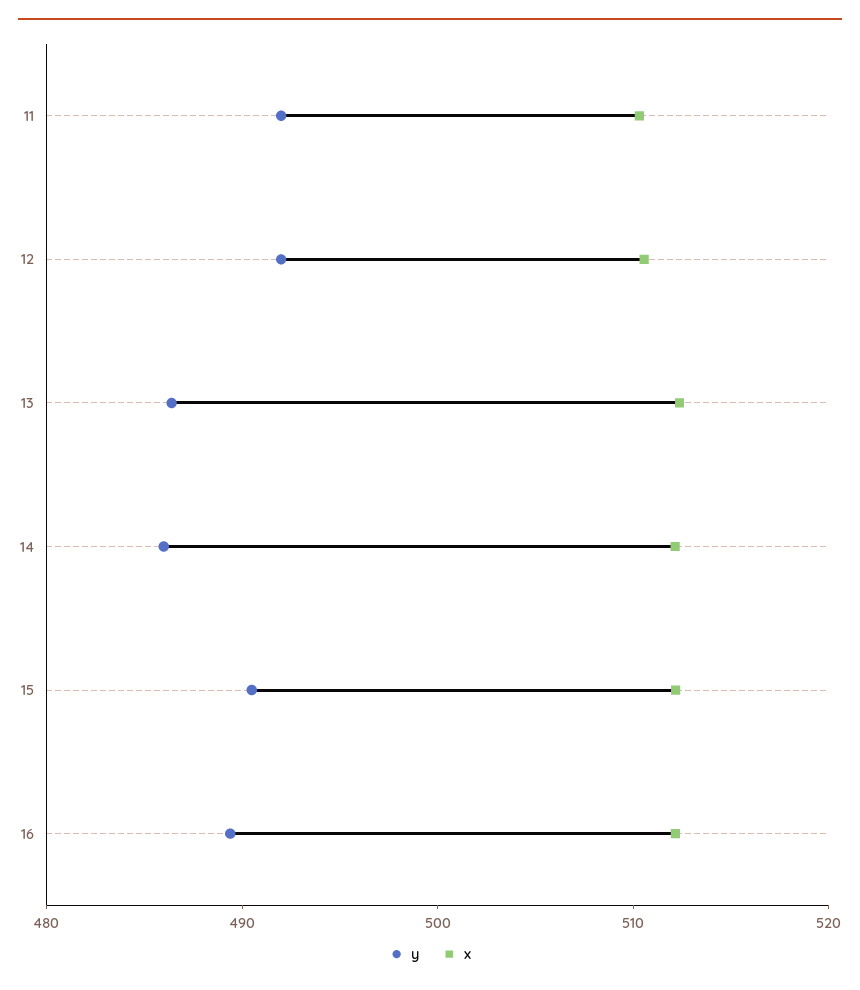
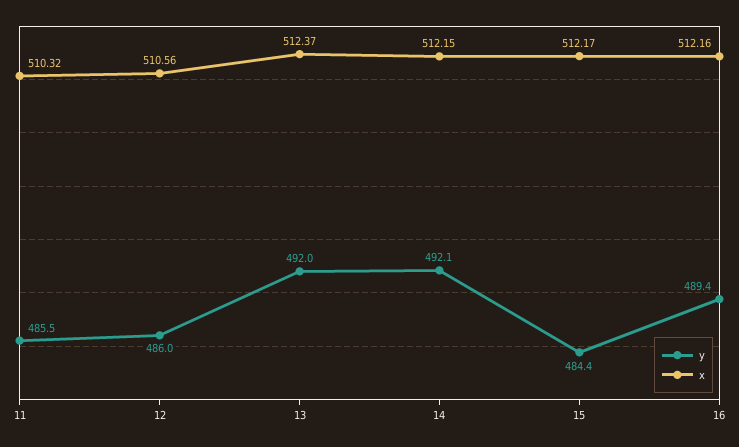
y, 11: 492 -> 485.5
y, 12: 492 -> 486
y, 13: 486 -> 492
y, 14: 486 -> 492.1
y, 15: 490 -> 484.4

